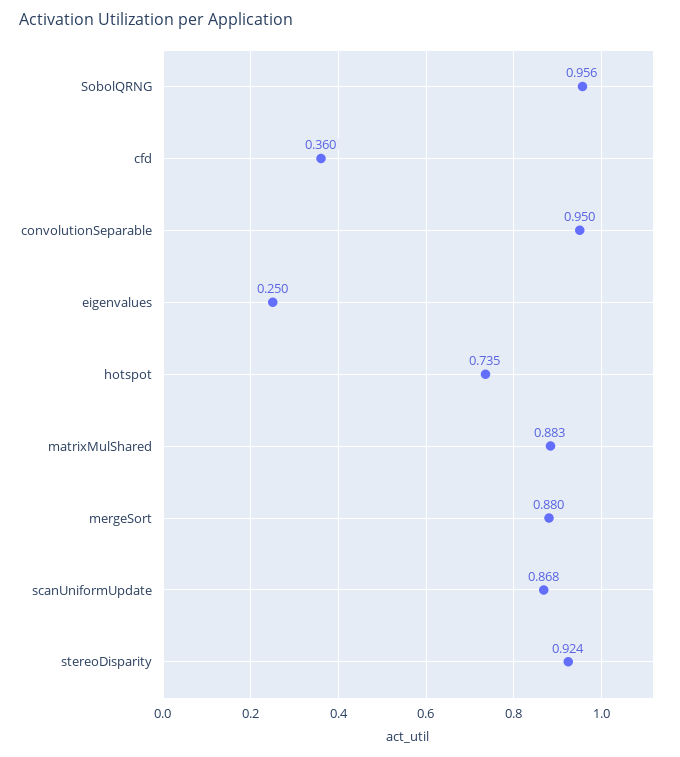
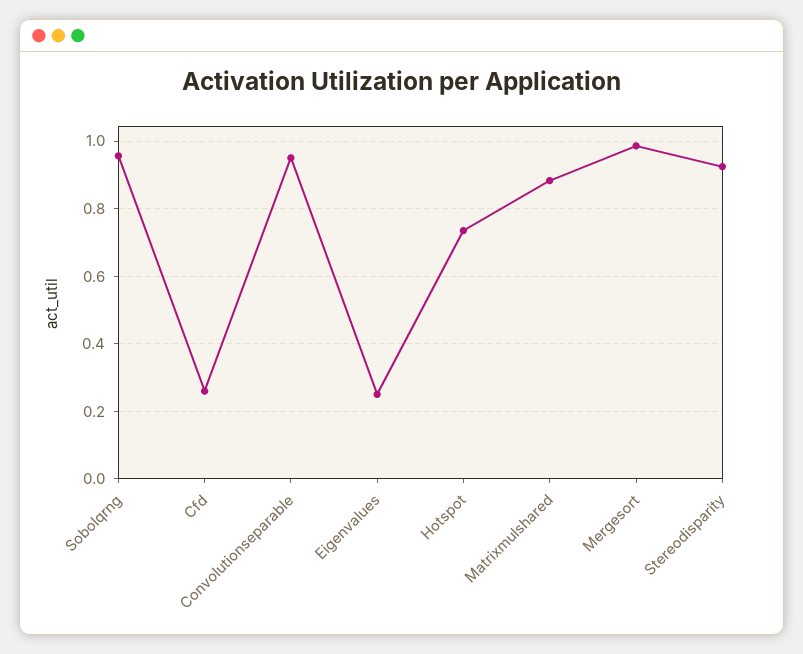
cfd: 0.36 -> 0.26
mergeSort: 0.88 -> 0.98
scanUniformUpdate: 0.868 -> none

